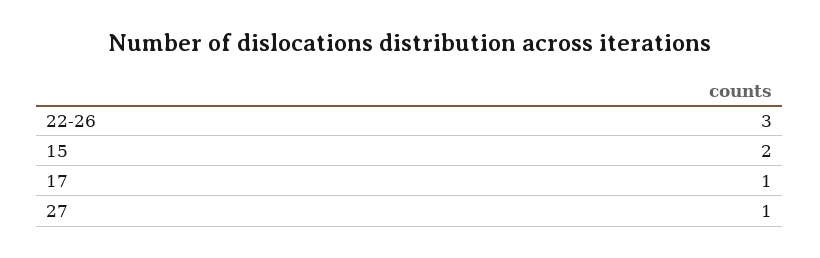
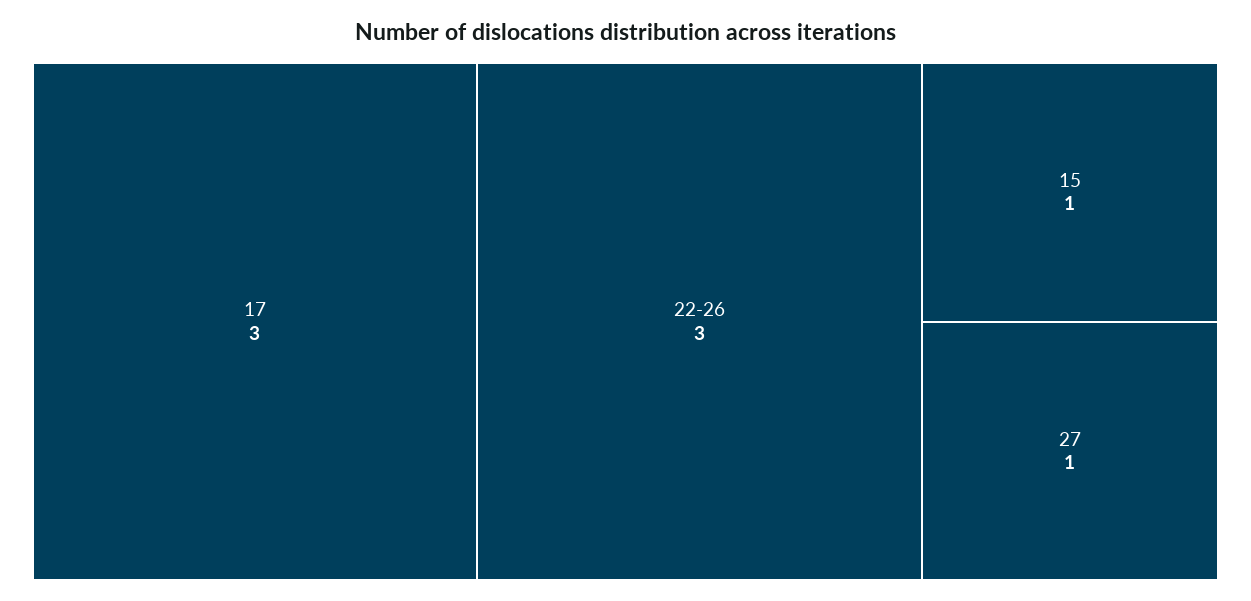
15: 2 -> 1
17: 1 -> 3

